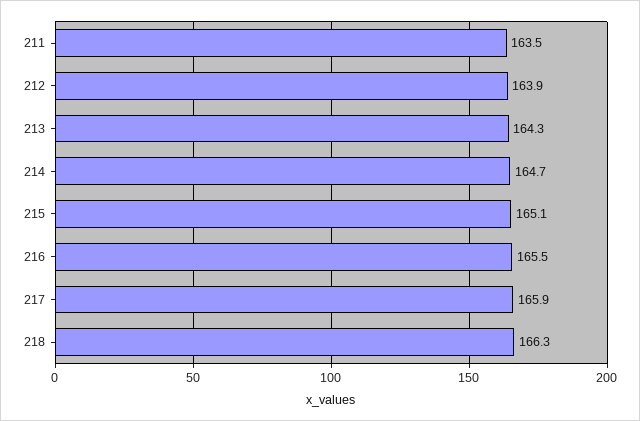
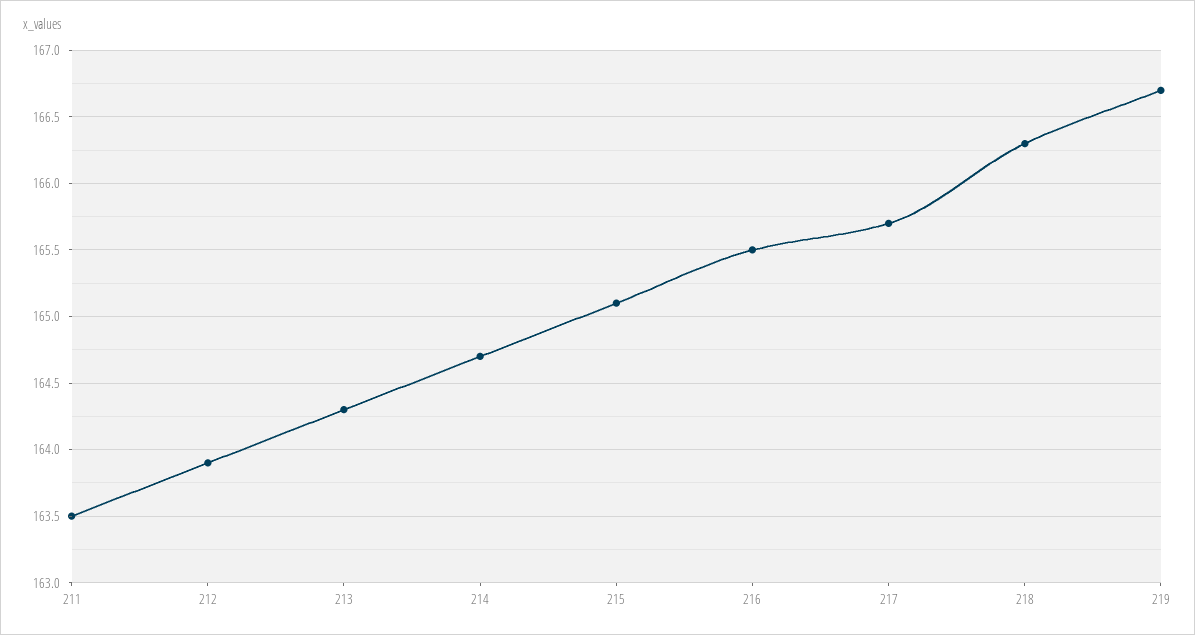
217: 165.9 -> 165.7
219: none -> 166.7

